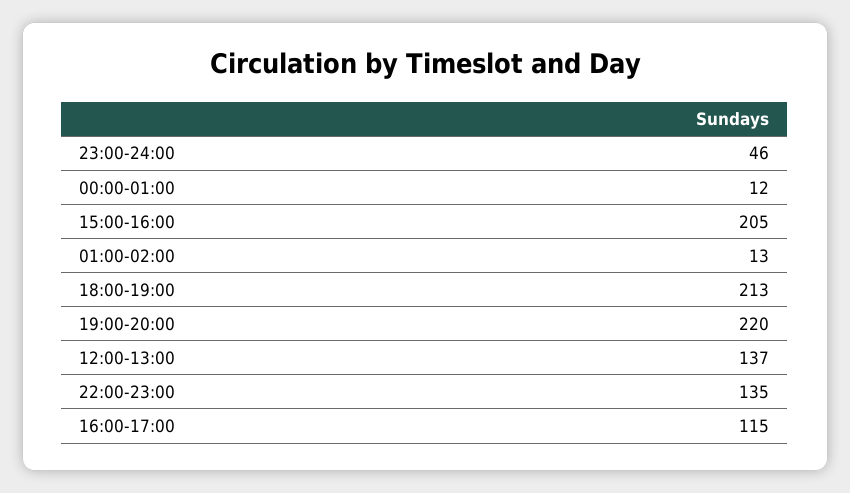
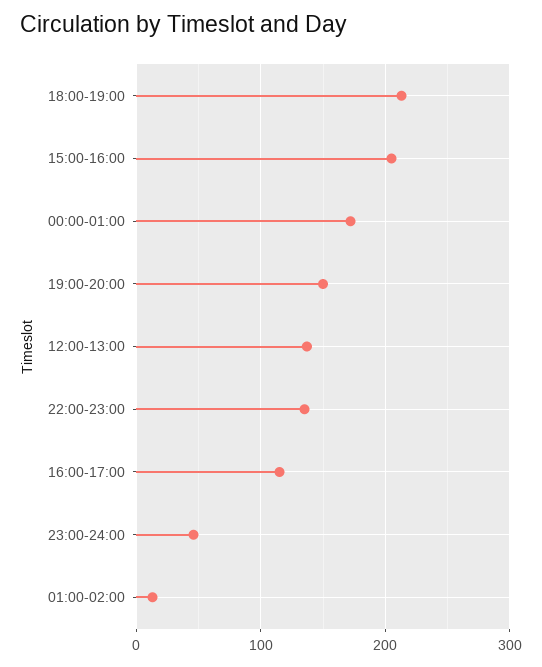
00:00-01:00: 12 -> 170
19:00-20:00: 220 -> 150

